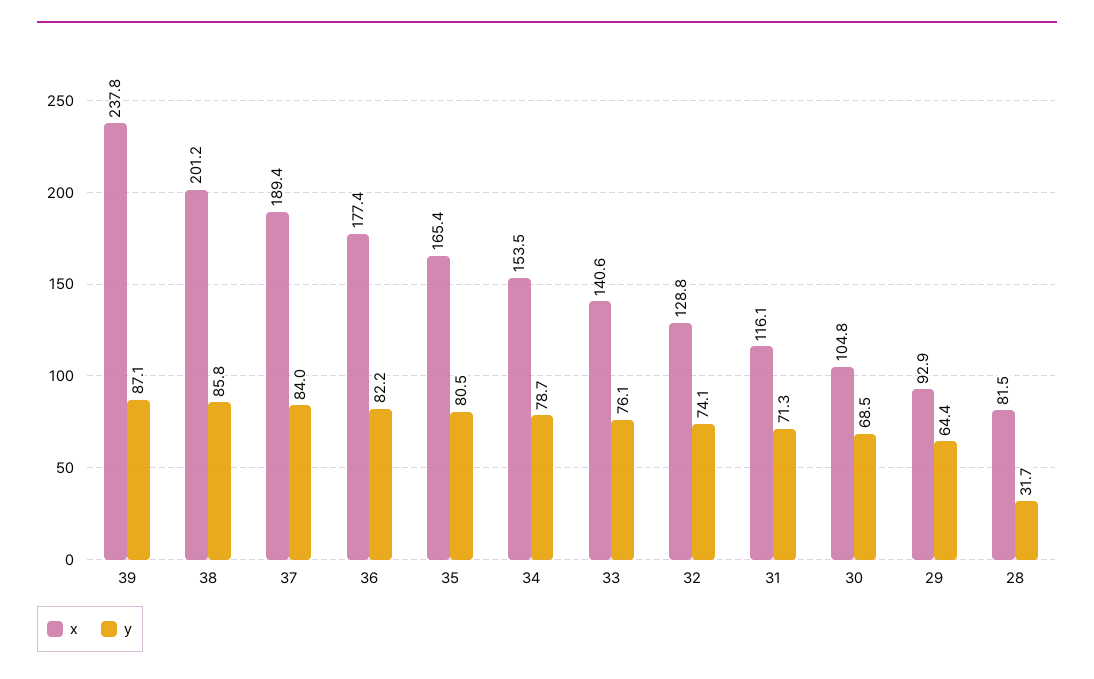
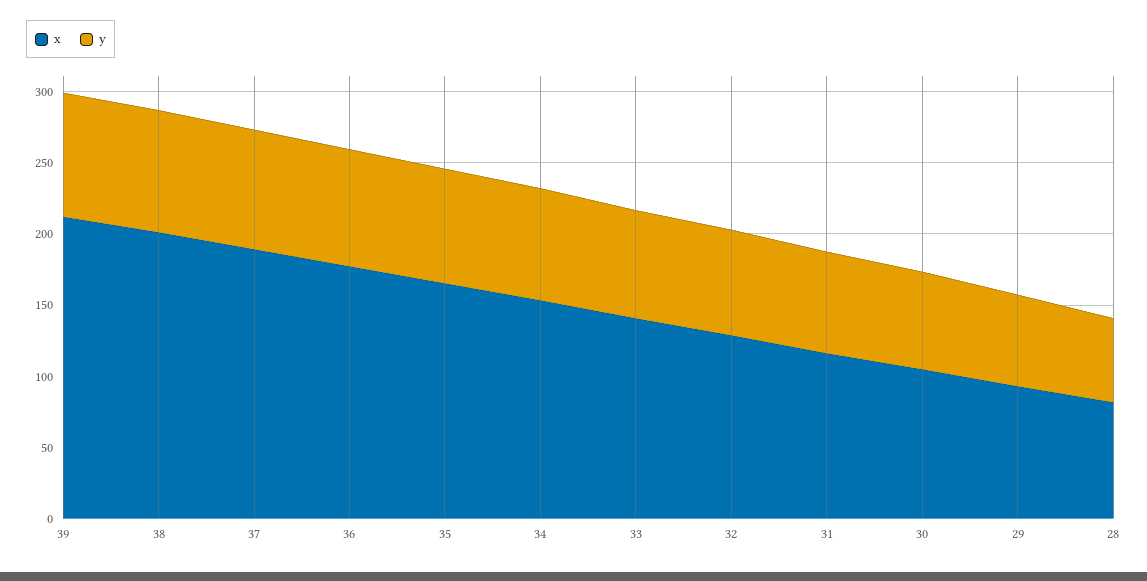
x, 39: 237.8 -> 210
y, 28: 31.7 -> 60

